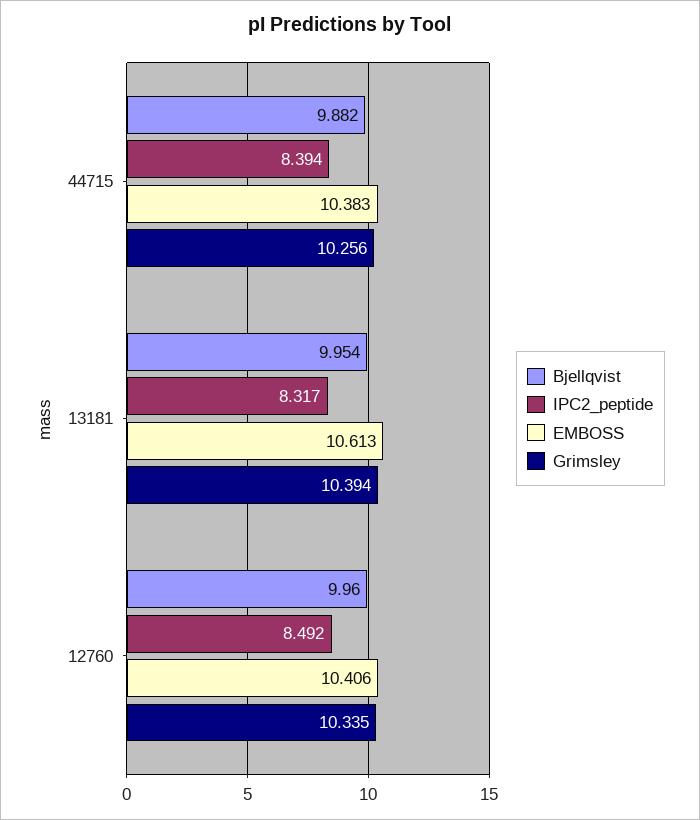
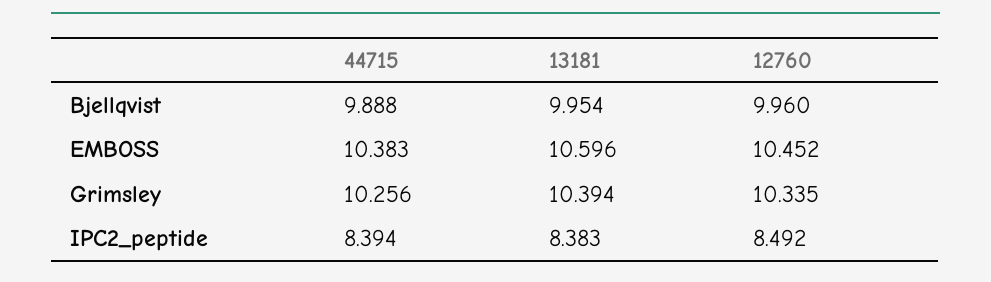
Bjellqvist, 44715: 9.882 -> 9.888
IPC2_peptide, 13181: 8.317 -> 8.383
EMBOSS, 13181: 10.613 -> 10.596
EMBOSS, 12760: 10.406 -> 10.452

